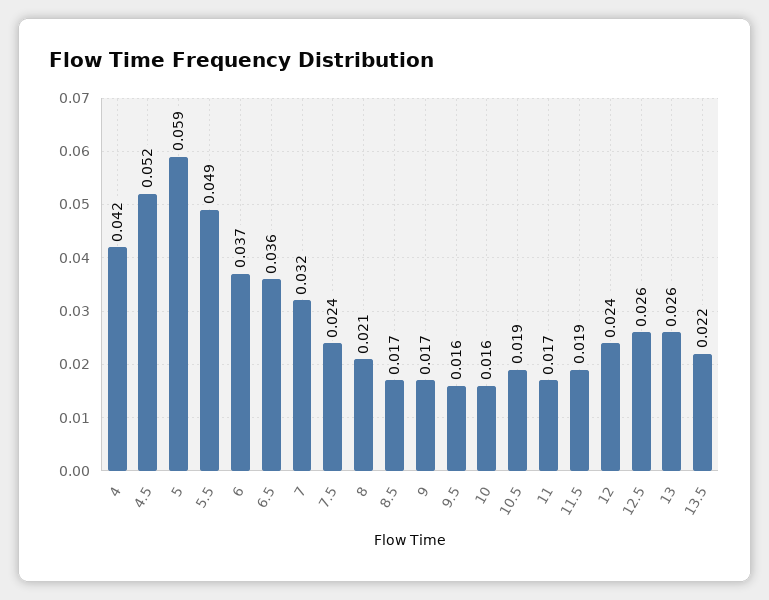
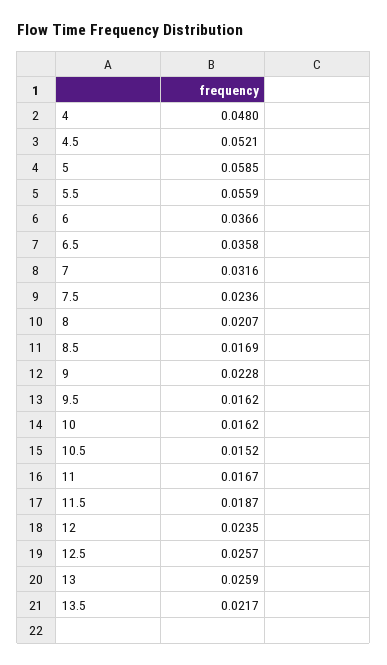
4: 0.042 -> 0.048
5.5: 0.049 -> 0.0559
9: 0.017 -> 0.0228
10.5: 0.019 -> 0.0152

